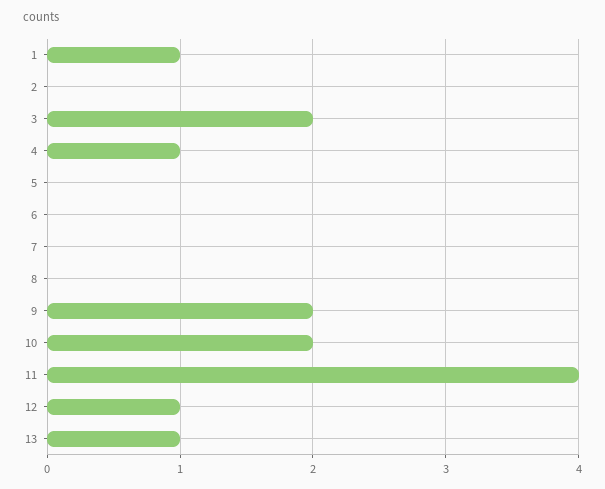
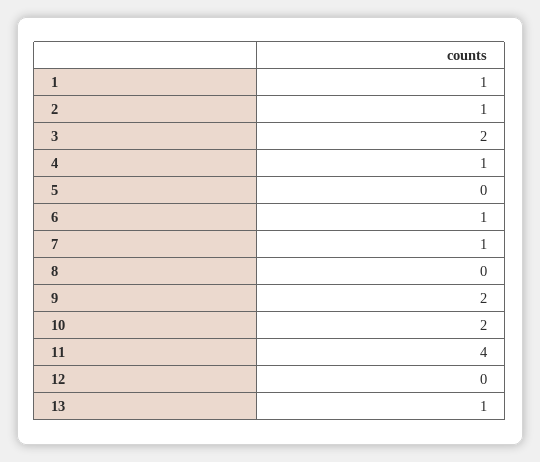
2: 0 -> 1
6: 0 -> 1
7: 0 -> 1
12: 1 -> 0

